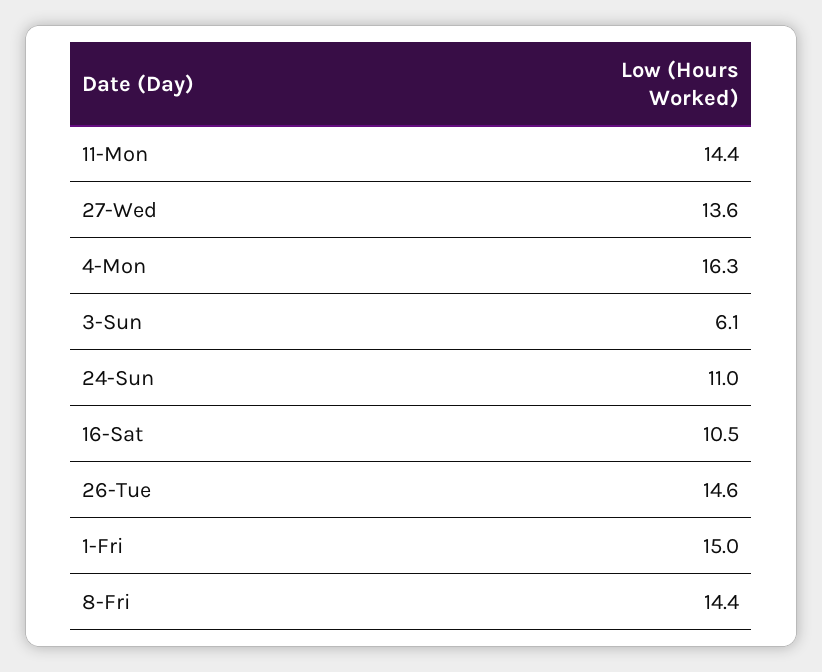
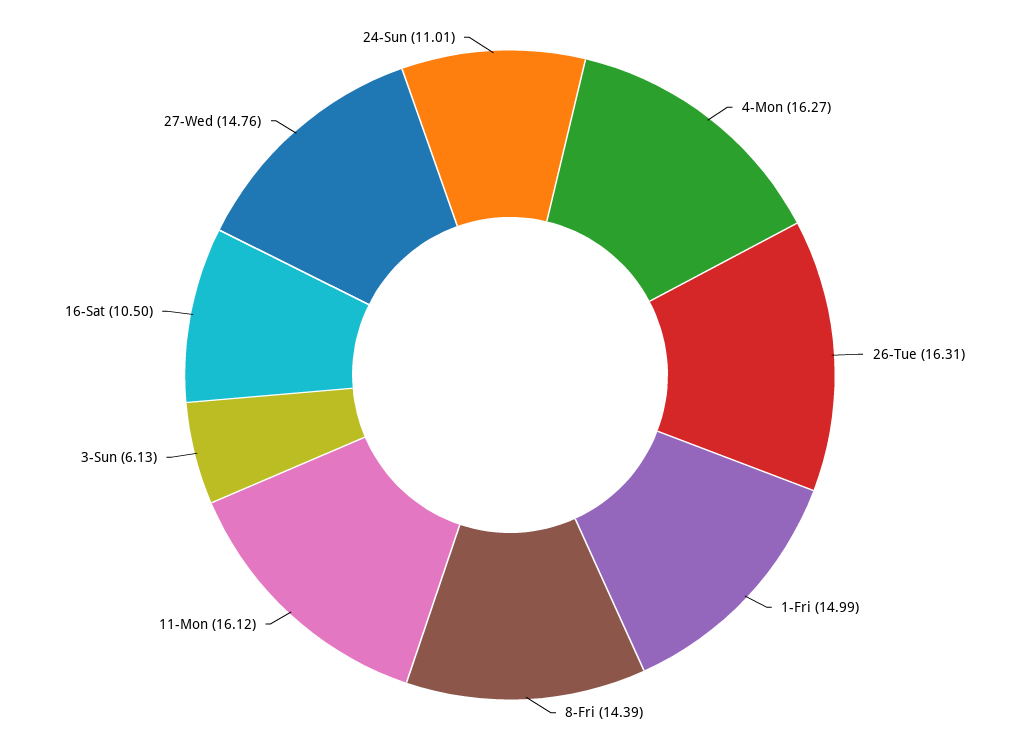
11-Mon: 14.4 -> 16.12
27-Wed: 13.6 -> 14.76
26-Tue: 14.6 -> 16.31

